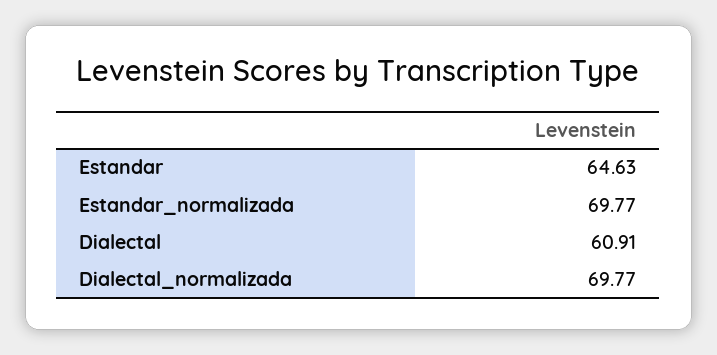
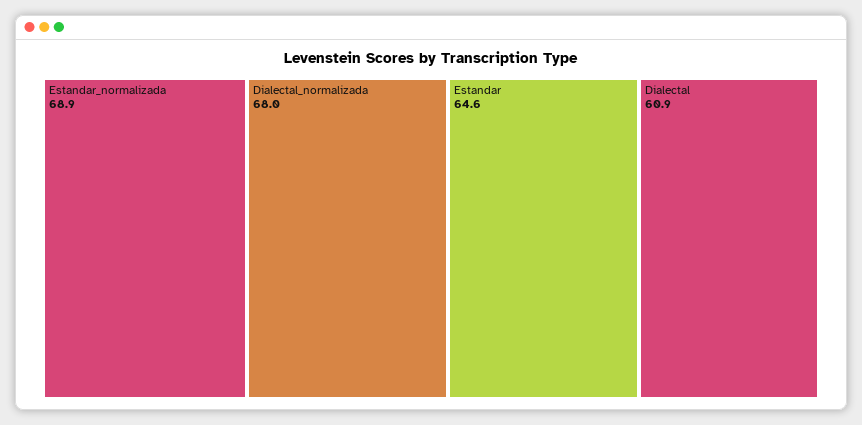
Estandar_normalizada: 69.77 -> 68.9
Dialectal_normalizada: 69.77 -> 68

